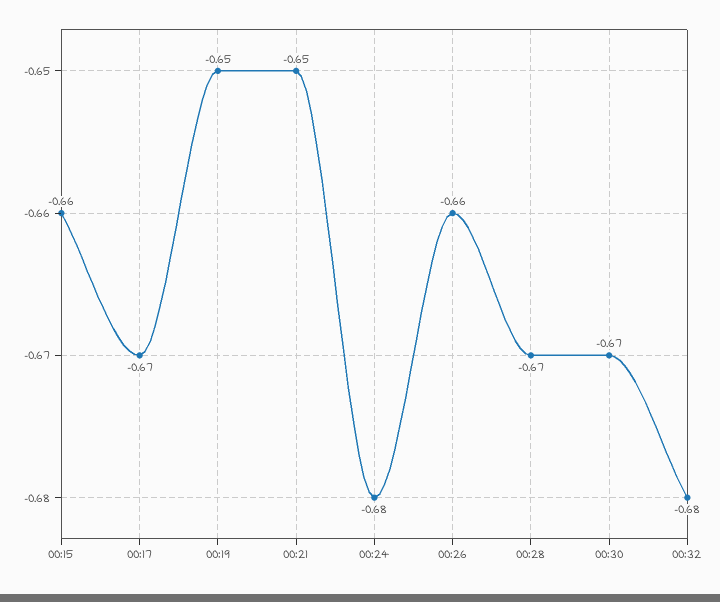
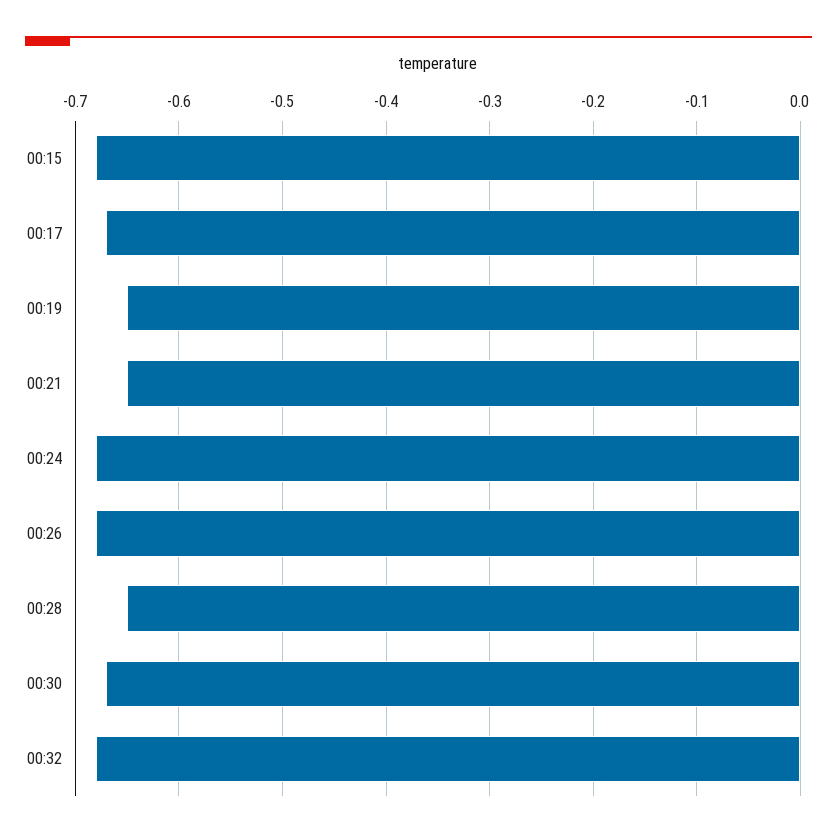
00:15: -0.66 -> -0.68
00:26: -0.66 -> -0.68
00:28: -0.67 -> -0.65

